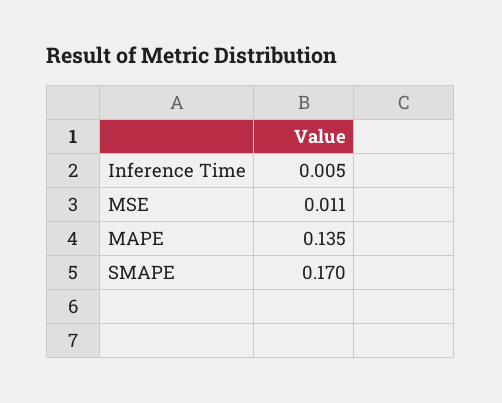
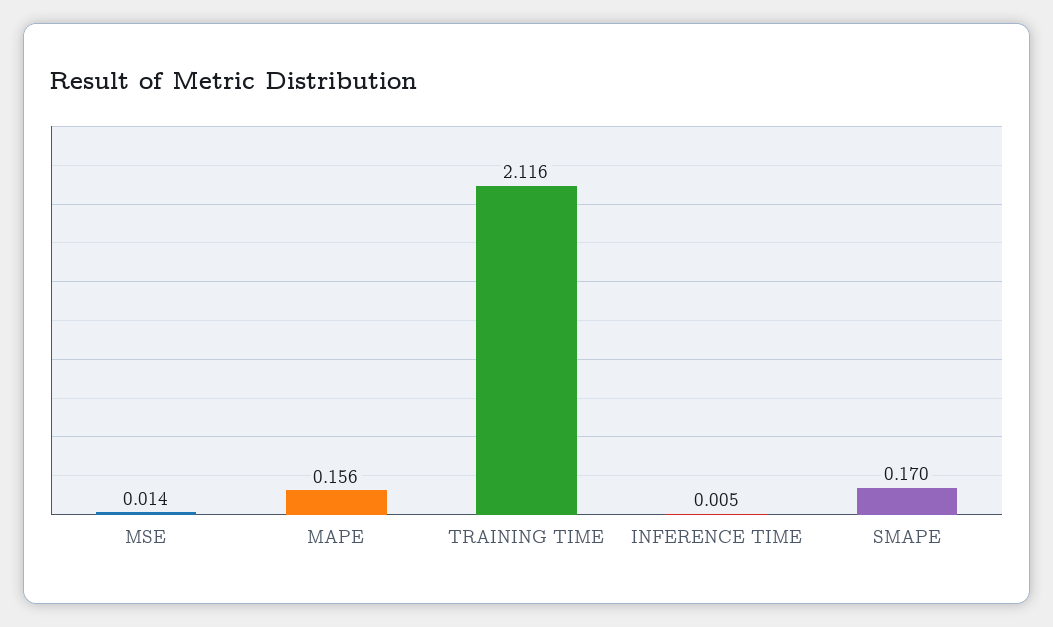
MSE: 0.011 -> 0.014
MAPE: 0.135 -> 0.156
TRAINING TIME: none -> 2.116

